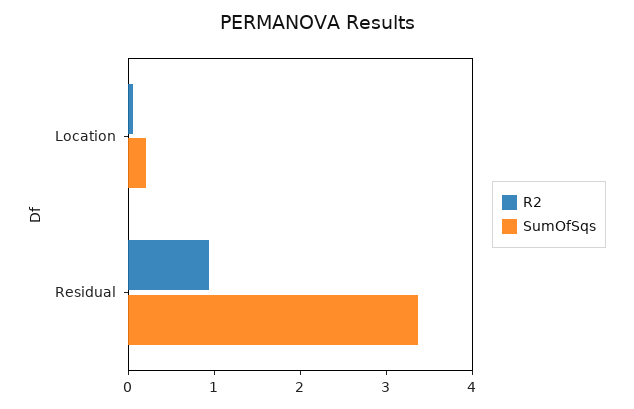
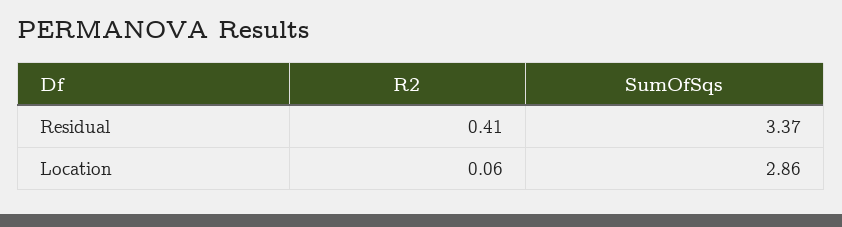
SumOfSqs, Location: 0.2 -> 2.86
R2, Residual: 1 -> 0.41

